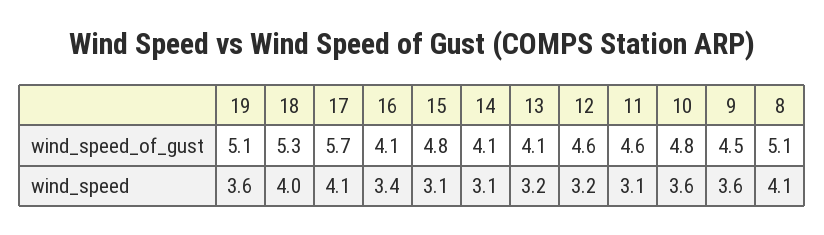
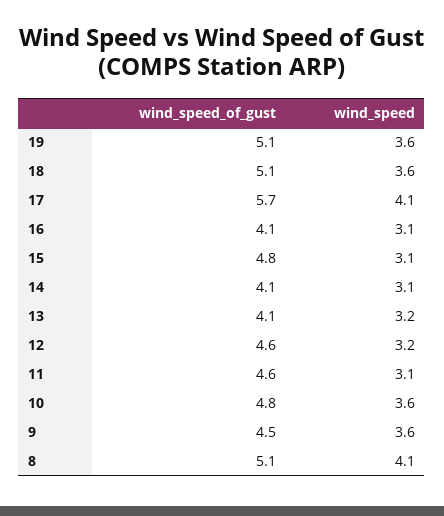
18, wind_speed_of_gust: 5.3 -> 5.1
18, wind_speed: 4 -> 3.6
16, wind_speed: 3.4 -> 3.1

